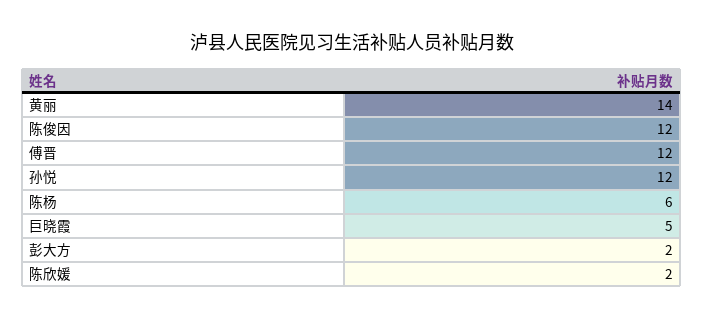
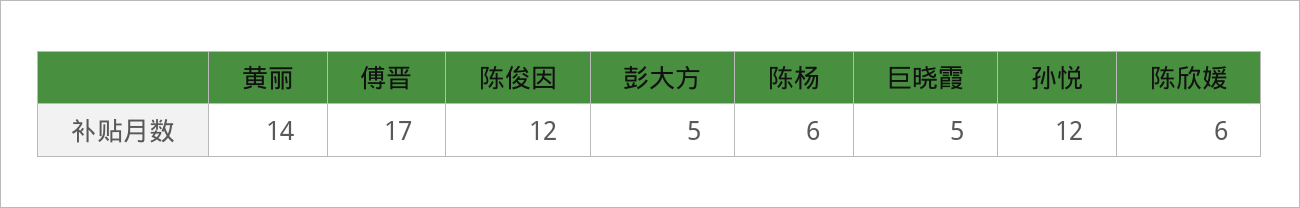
傅晋: 12 -> 17
彭大方: 2 -> 5
陈欣媛: 2 -> 6

